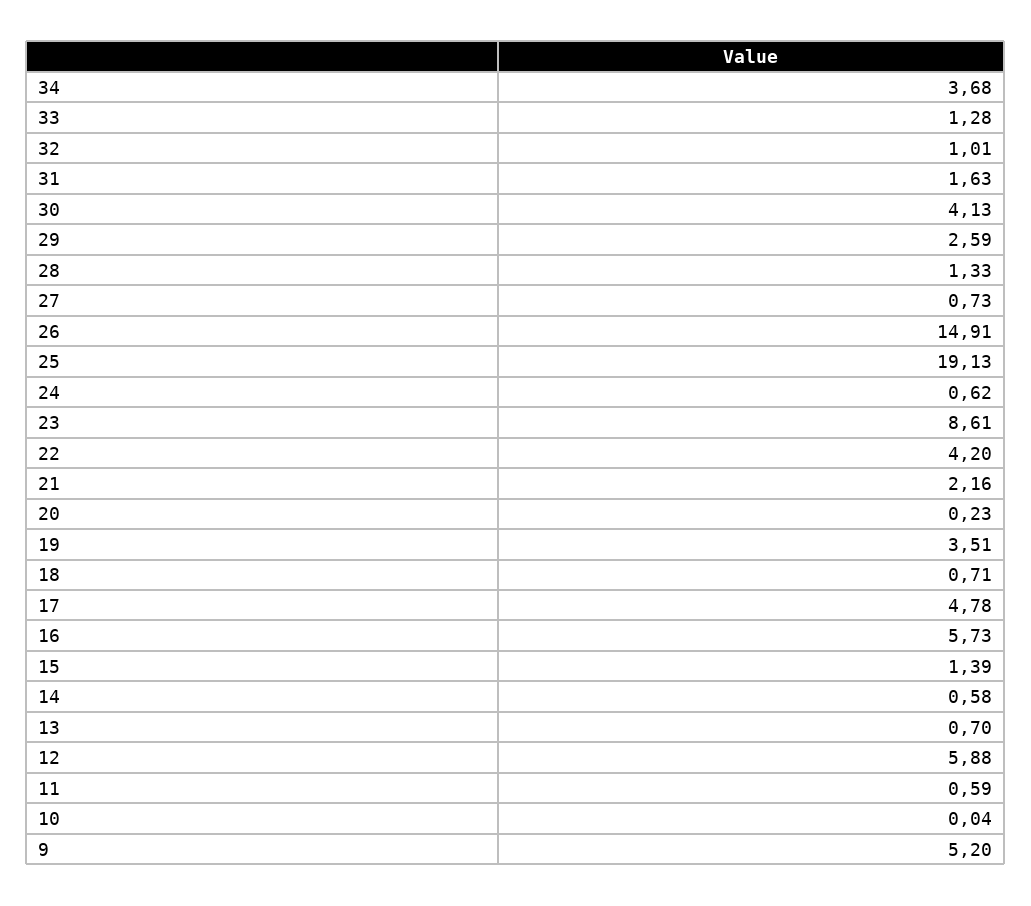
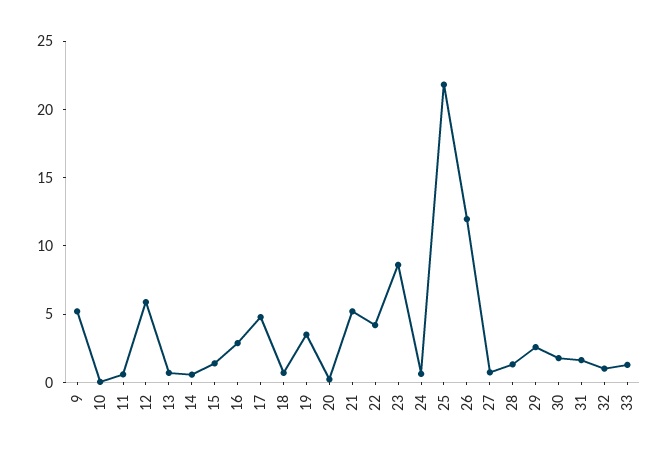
34: 3.68 -> none
30: 4.13 -> 2
26: 14.91 -> 12
25: 19.13 -> 22
21: 2.16 -> 5
16: 5.73 -> 3

